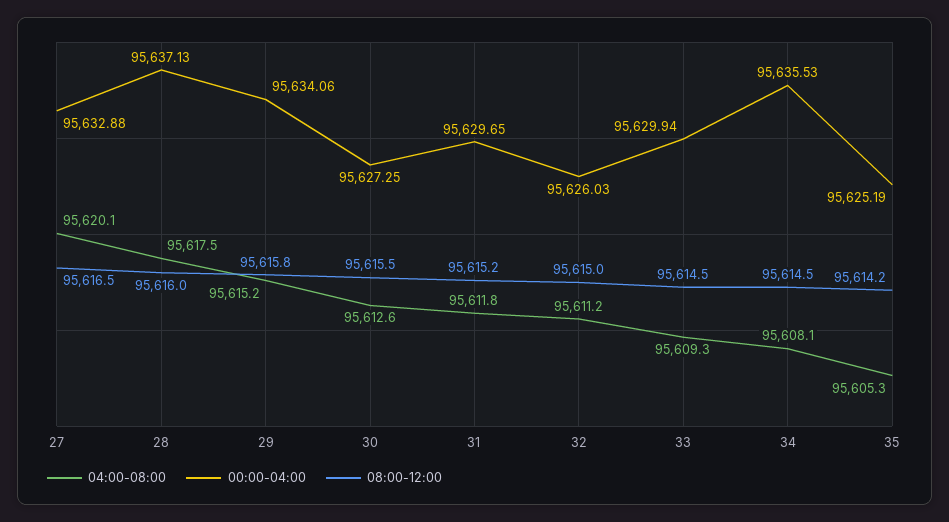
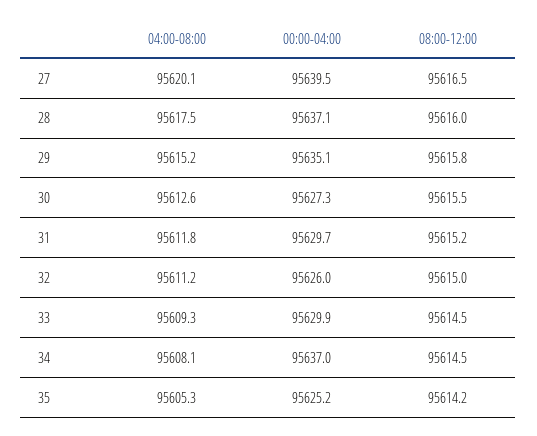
00:00-04:00, 27: 95632.88 -> 95639.5
00:00-04:00, 29: 95634.06 -> 95635.1
00:00-04:00, 34: 95635.53 -> 95637

